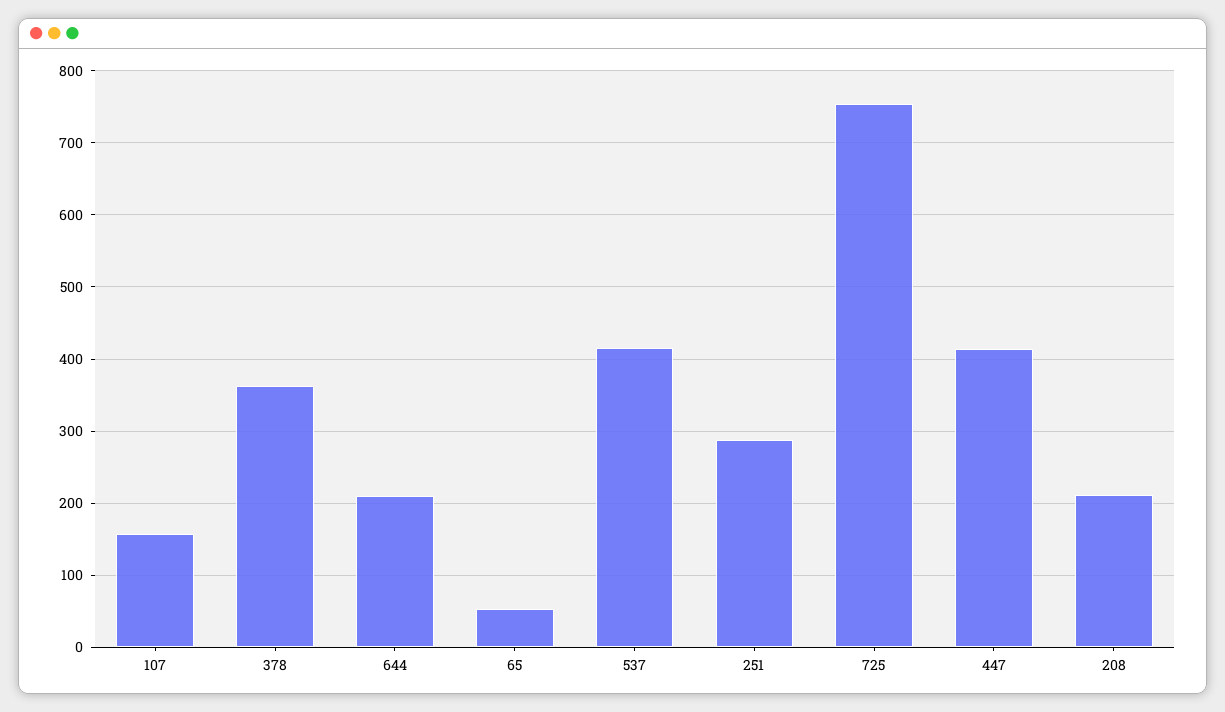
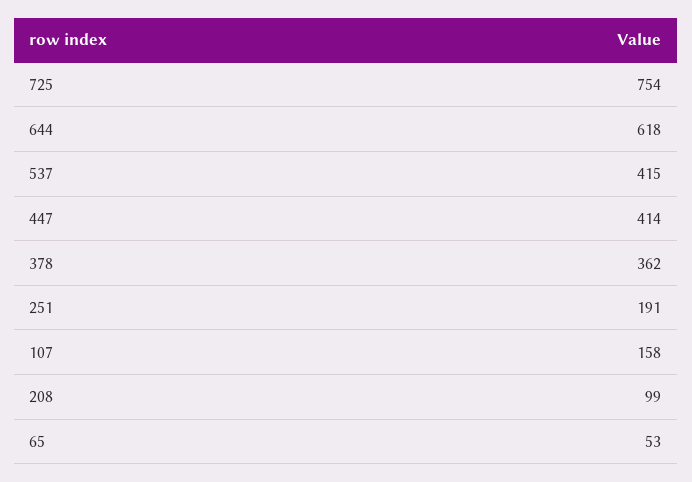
644: 210 -> 618
251: 290 -> 191
208: 210 -> 99

